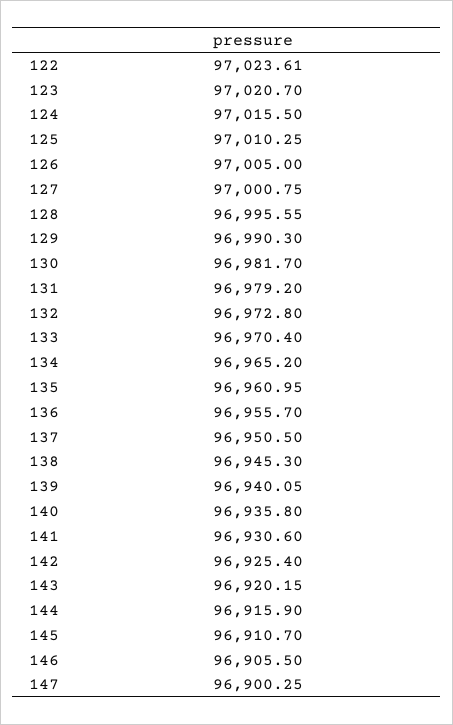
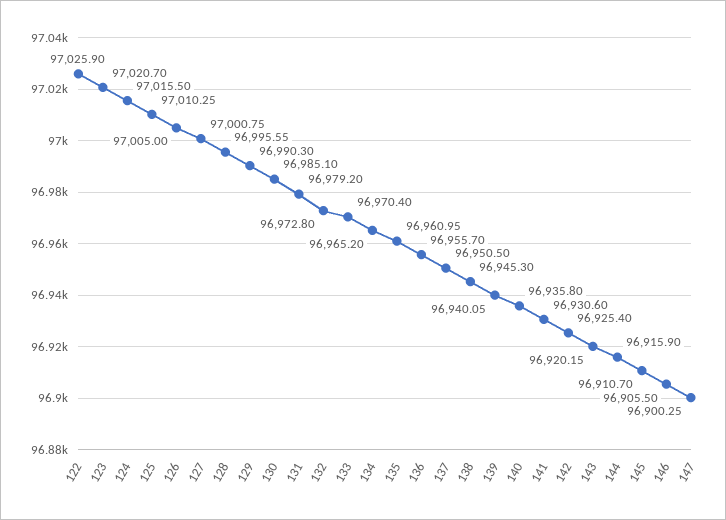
122: 97023.61 -> 97025.9
130: 96981.7 -> 96985.1

